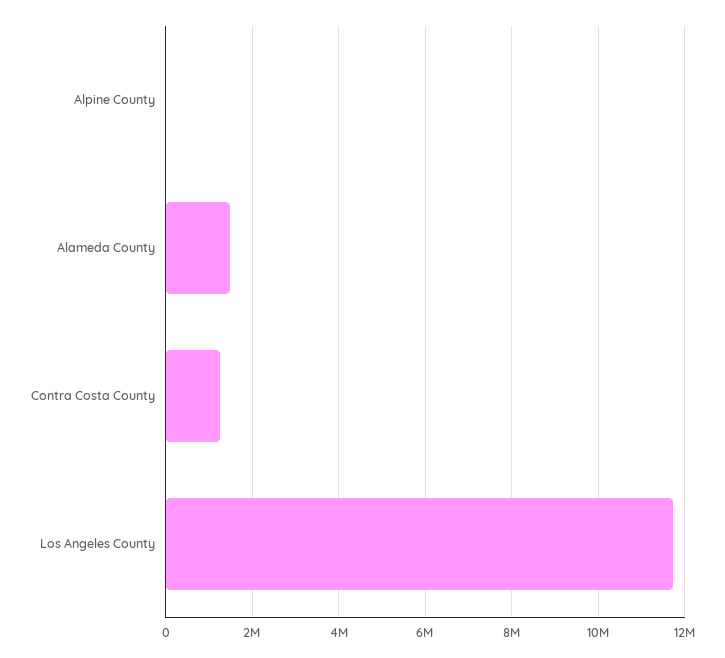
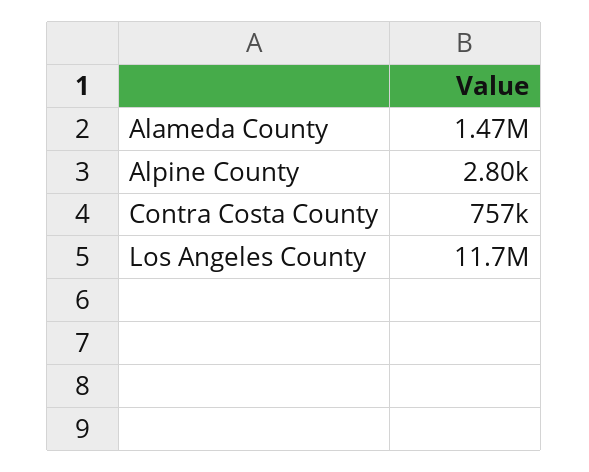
Contra Costa County: 1200000 -> 757000

